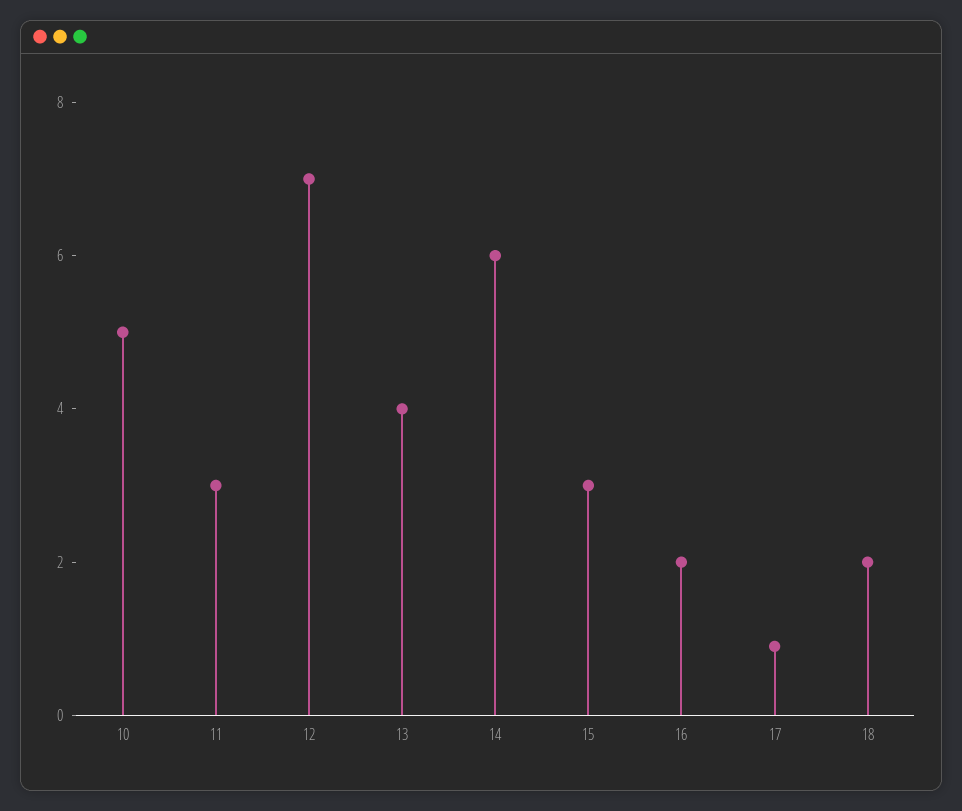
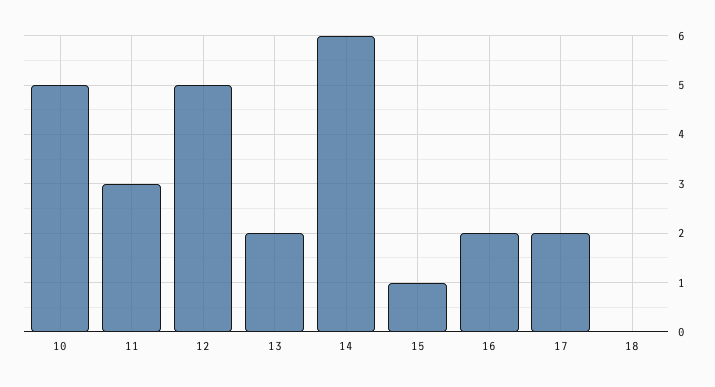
12: 7 -> 5
13: 4 -> 2
15: 3 -> 1
17: 1 -> 2
18: 2 -> 0

